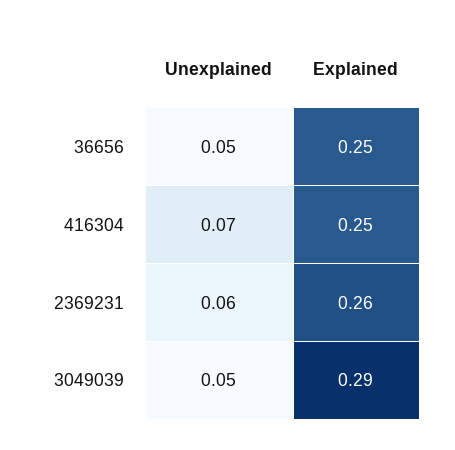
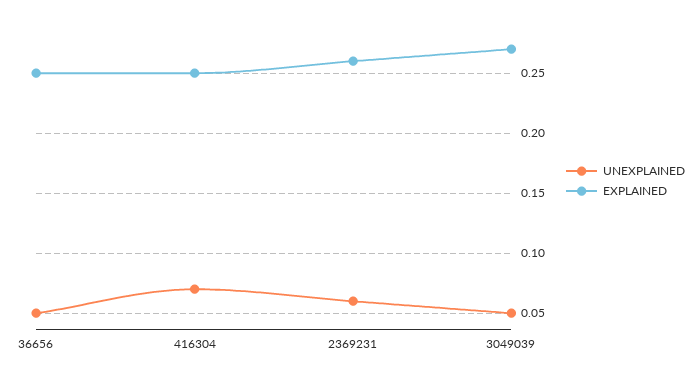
Explained, 3049039: 0.29 -> 0.27

